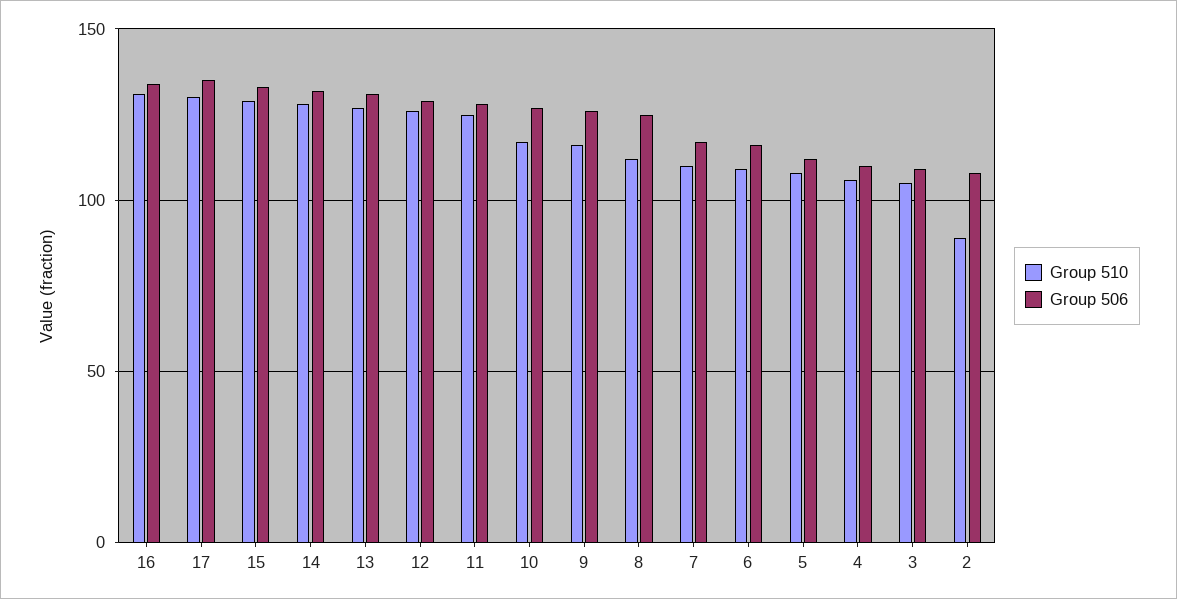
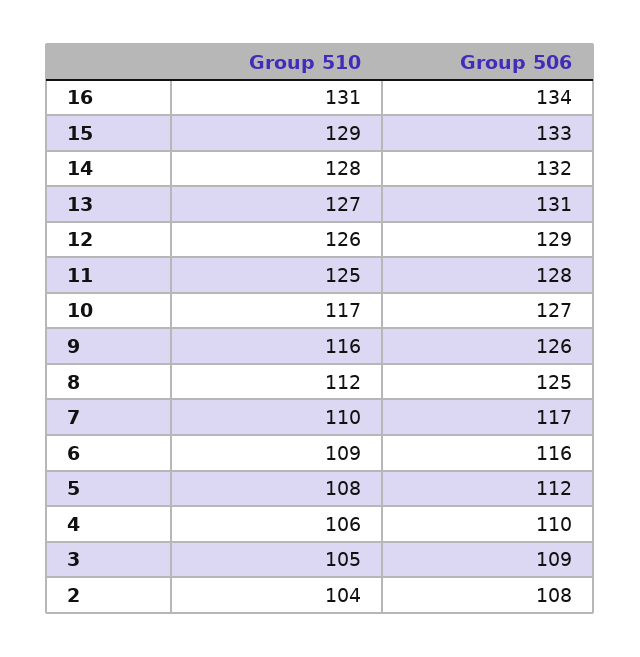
Group 510, 17: 130 -> none
Group 506, 17: 135 -> none
Group 510, 2: 90 -> 104

